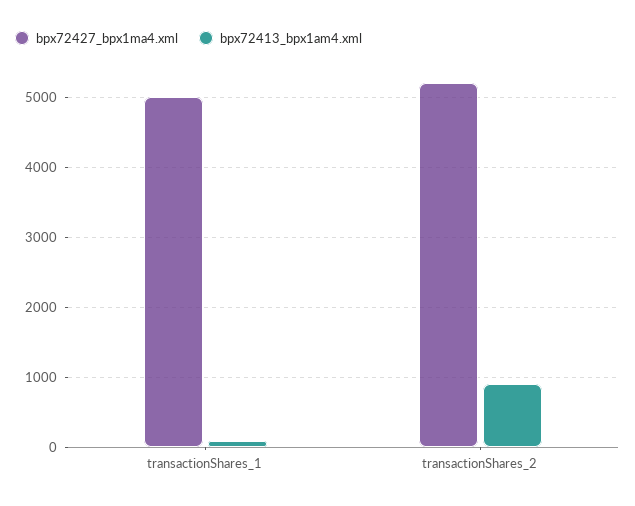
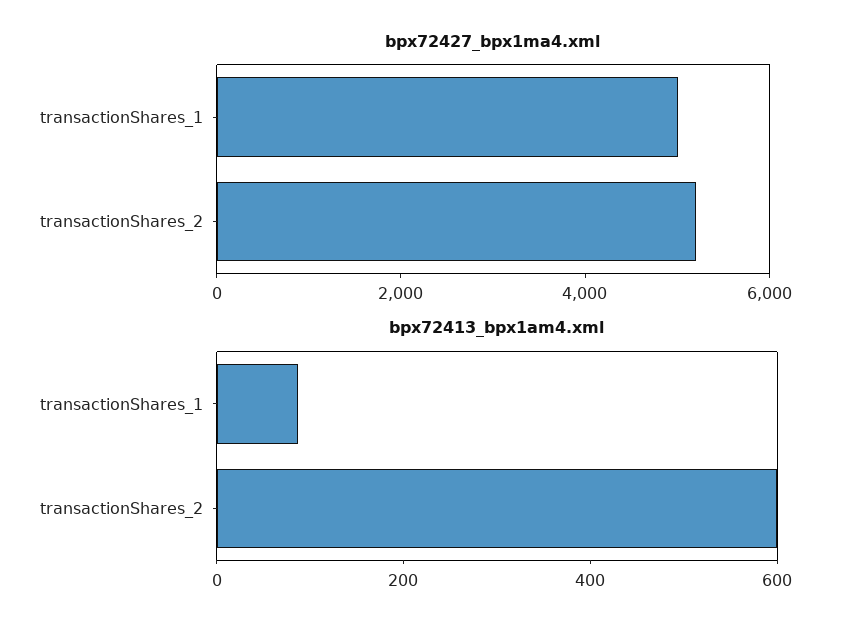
bpx72413_bpx1am4.xml, transactionShares_2: 900 -> 600

